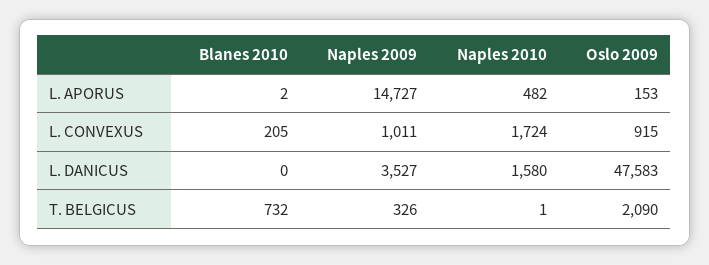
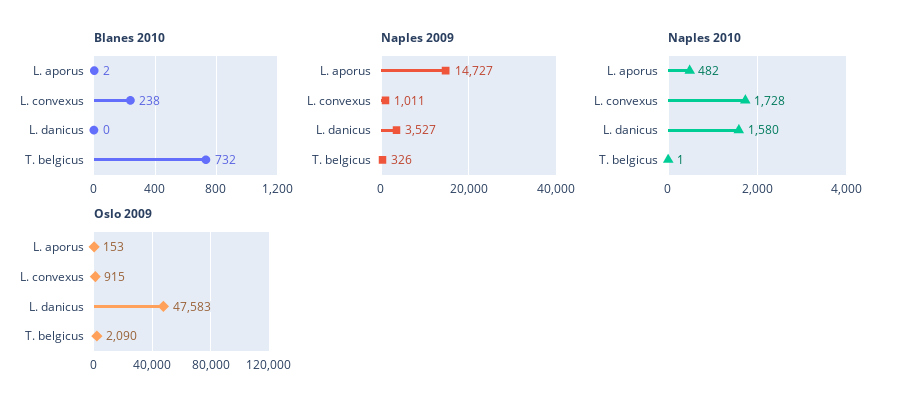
Blanes 2010, L. CONVEXUS: 205 -> 238
Naples 2010, L. CONVEXUS: 1724 -> 1728

